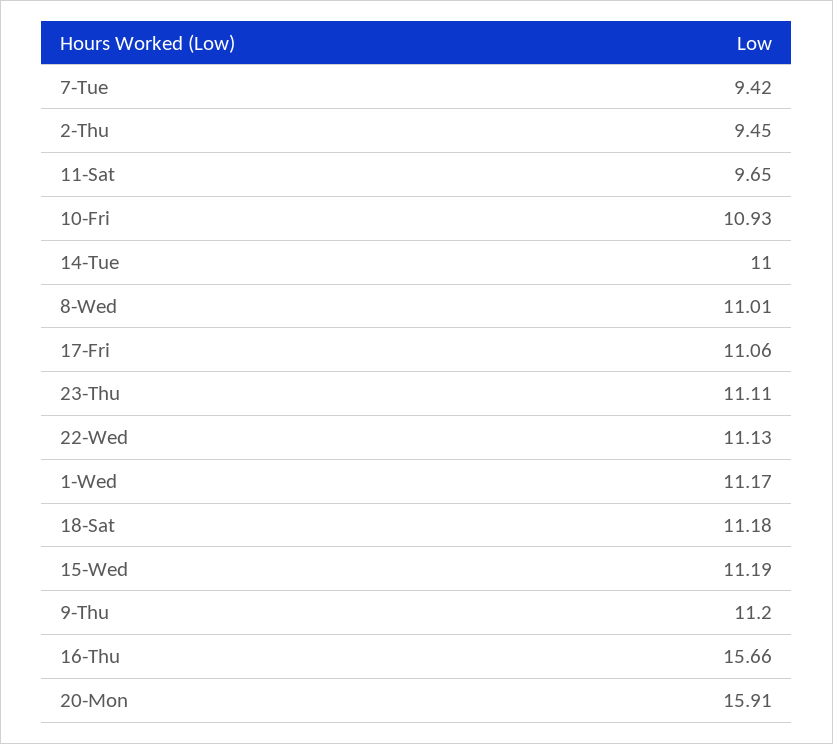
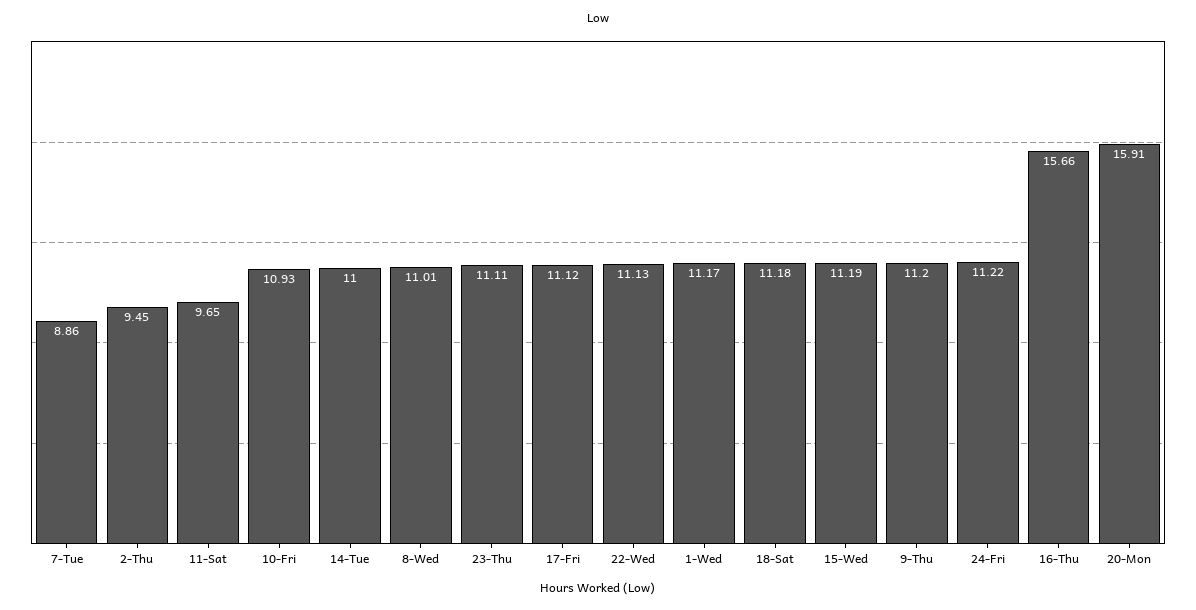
7-Tue: 9.42 -> 8.86
17-Fri: 11.06 -> 11.12
24-Fri: none -> 11.22

